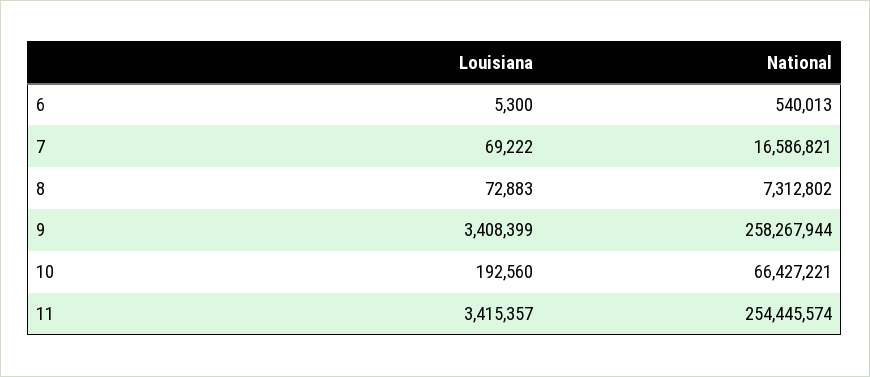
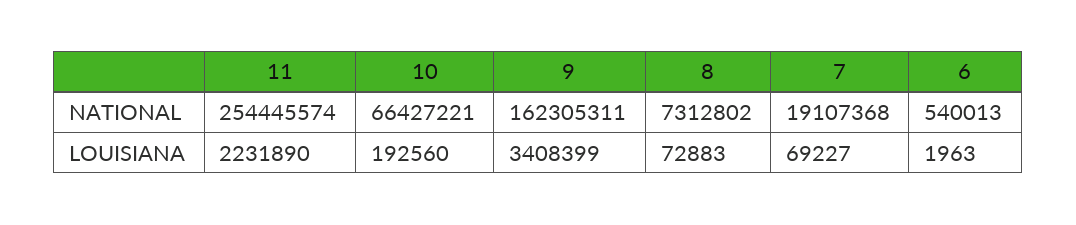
Louisiana, 6: 5300 -> 1963
Louisiana, 7: 69222 -> 69227
National, 7: 16586821 -> 19107368
National, 9: 258267944 -> 162305311
Louisiana, 11: 3415357 -> 2231890

